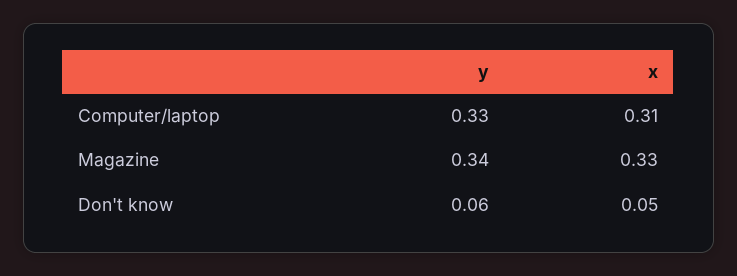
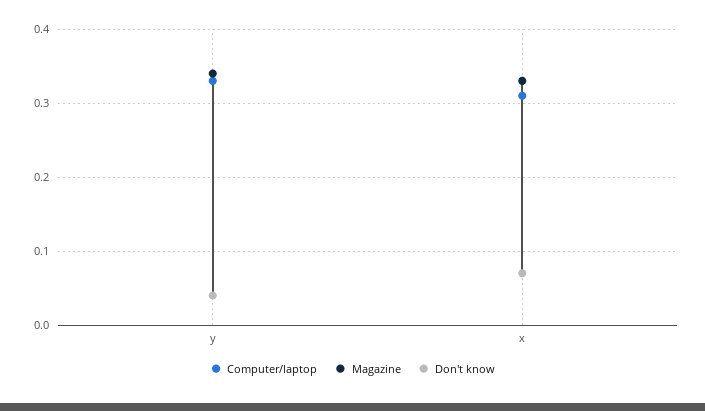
Don't know, y: 0.06 -> 0.04
Don't know, x: 0.05 -> 0.07

